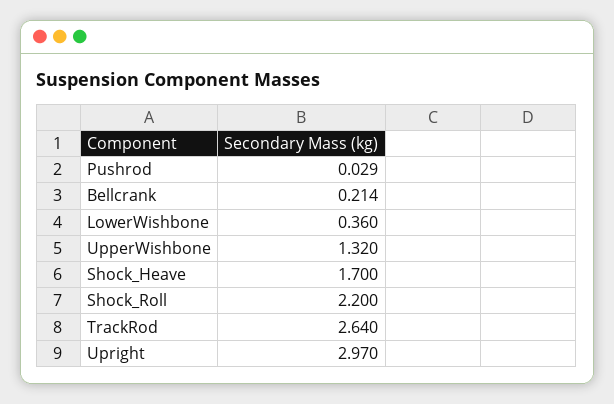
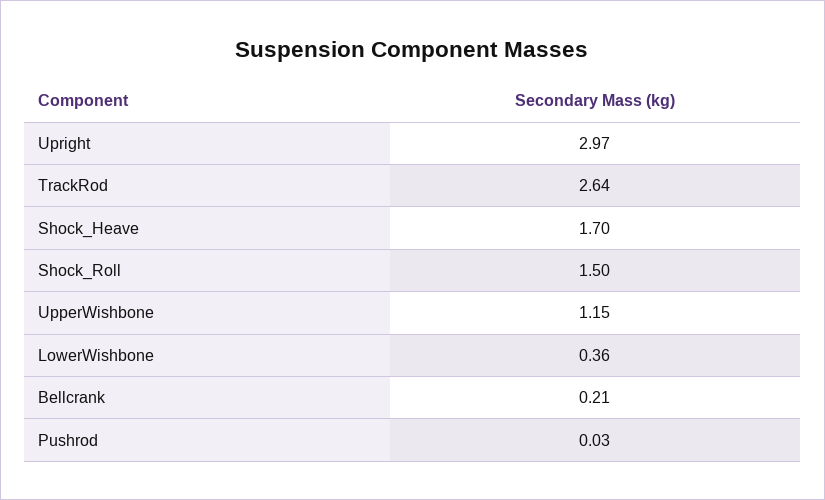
UpperWishbone: 1.32 -> 1.15
Shock_Roll: 2.2 -> 1.5

